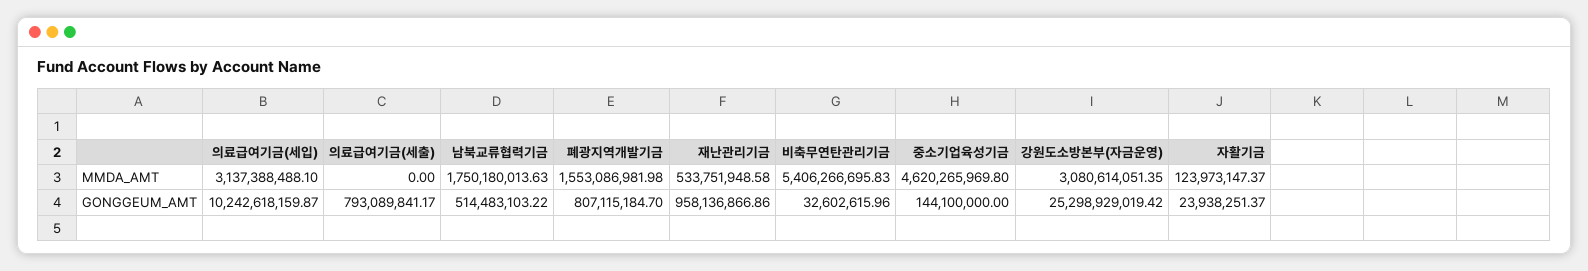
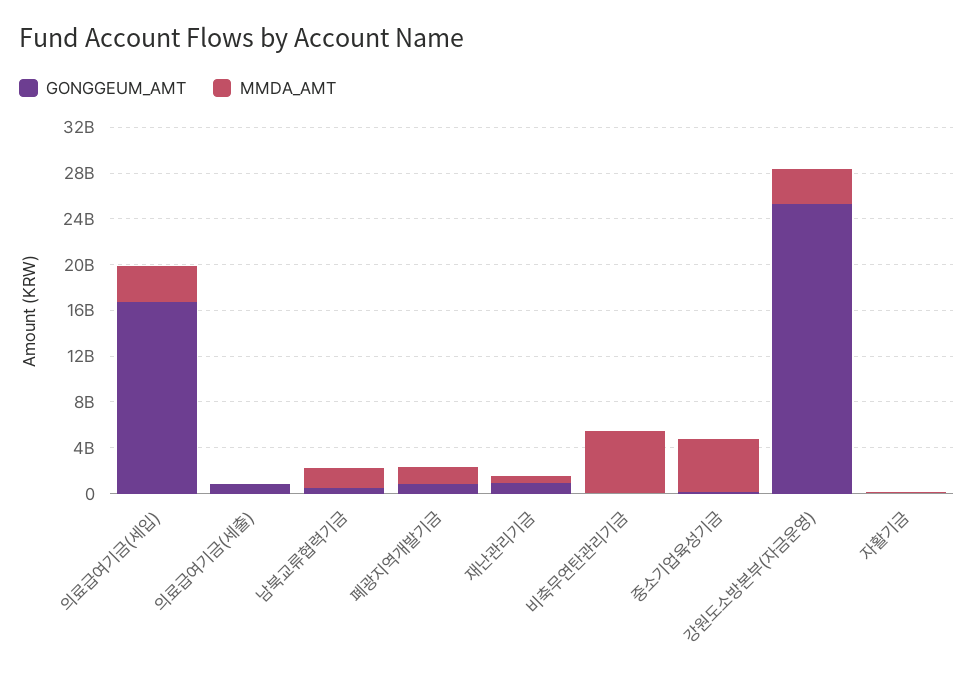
GONGGEUM_AMT, 의료급여기금(세입): 10242618159.87 -> 17000000000

